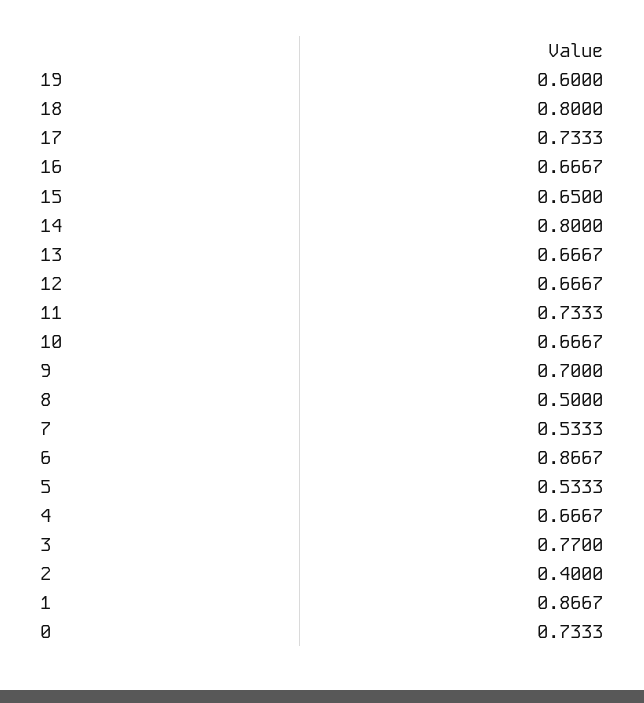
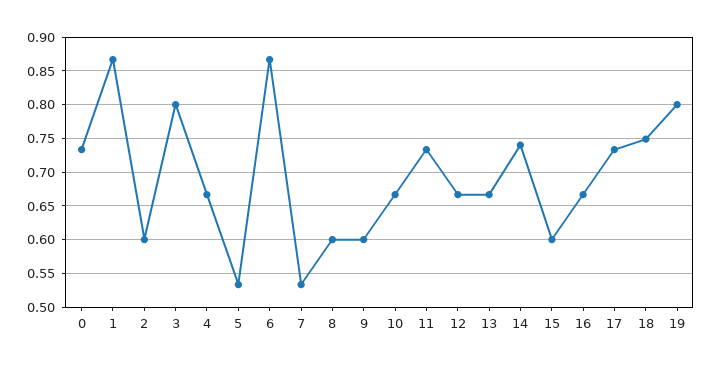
19: 0.6 -> 0.8
18: 0.8 -> 0.75
15: 0.65 -> 0.6
14: 0.8 -> 0.74
9: 0.7 -> 0.6
8: 0.5 -> 0.6
3: 0.77 -> 0.8
2: 0.4 -> 0.6

